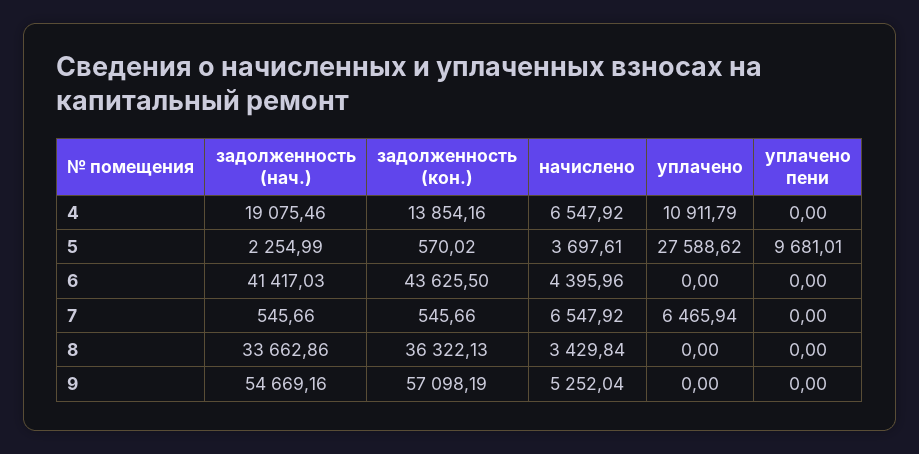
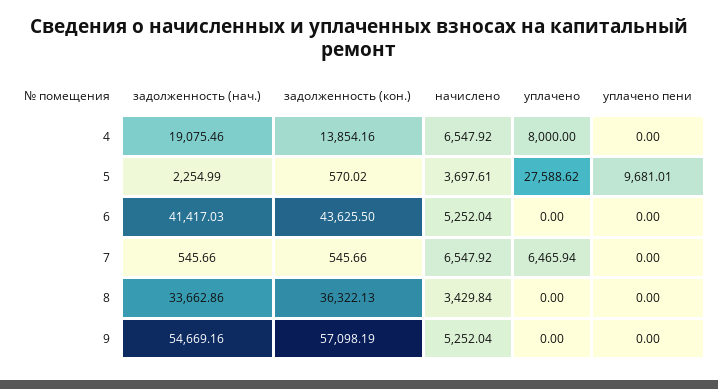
уплачено, 4: 10911.79 -> 8000
начислено, 6: 4395.96 -> 5252.04

